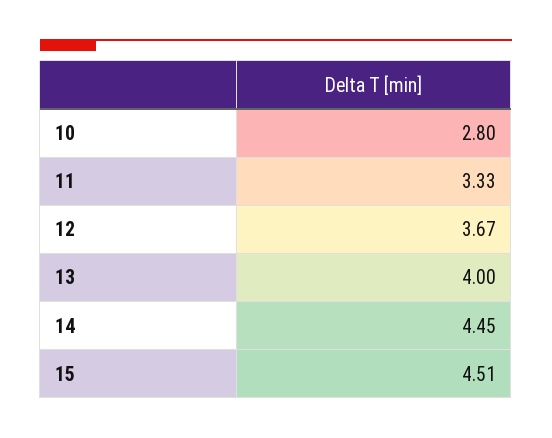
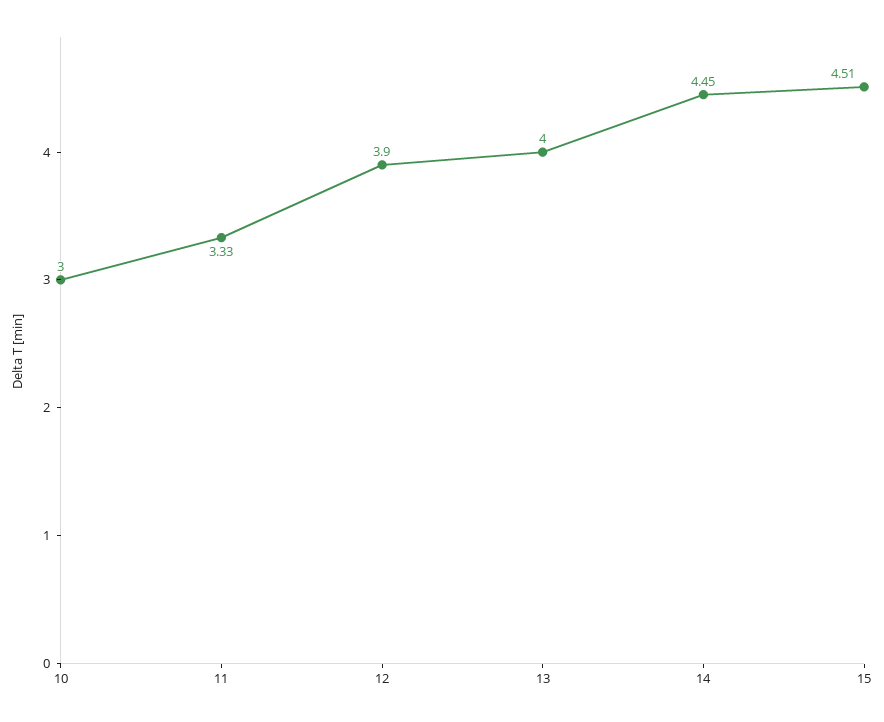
10: 2.8 -> 3
12: 3.67 -> 3.9

